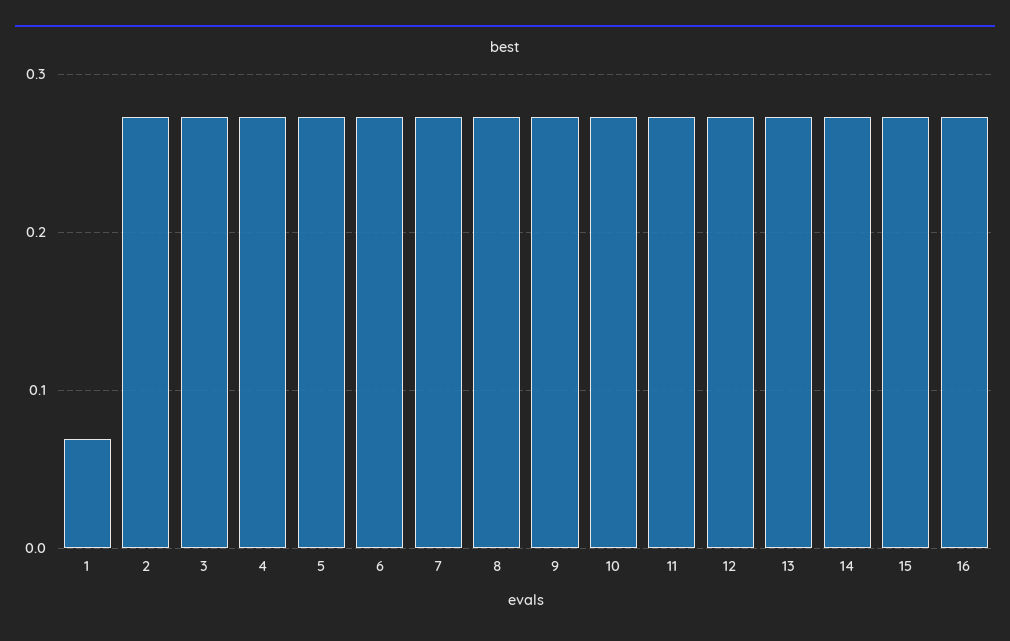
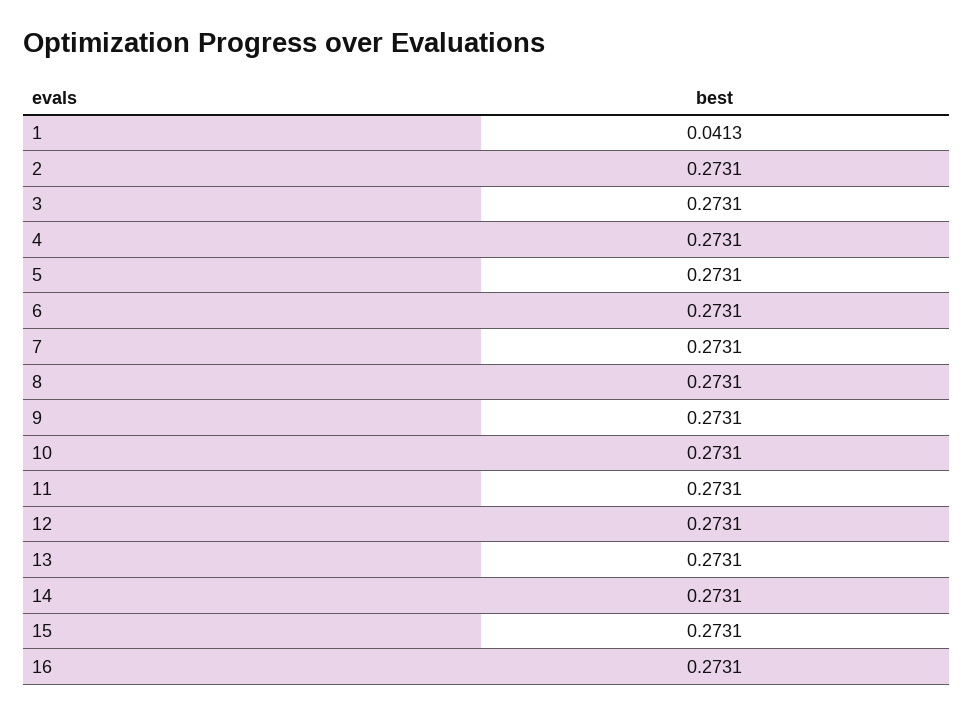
1: 0.07 -> 0.0413

